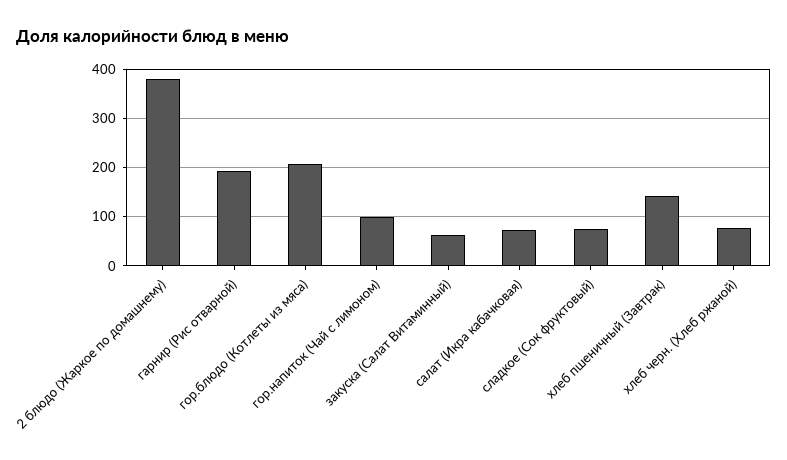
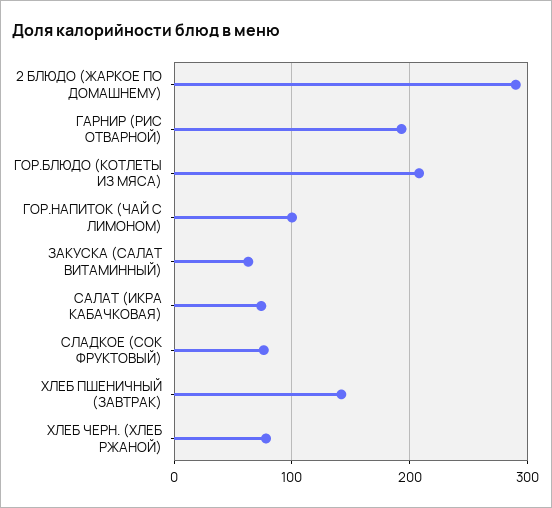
2 блюдо (Жаркое по домашнему): 380 -> 290

